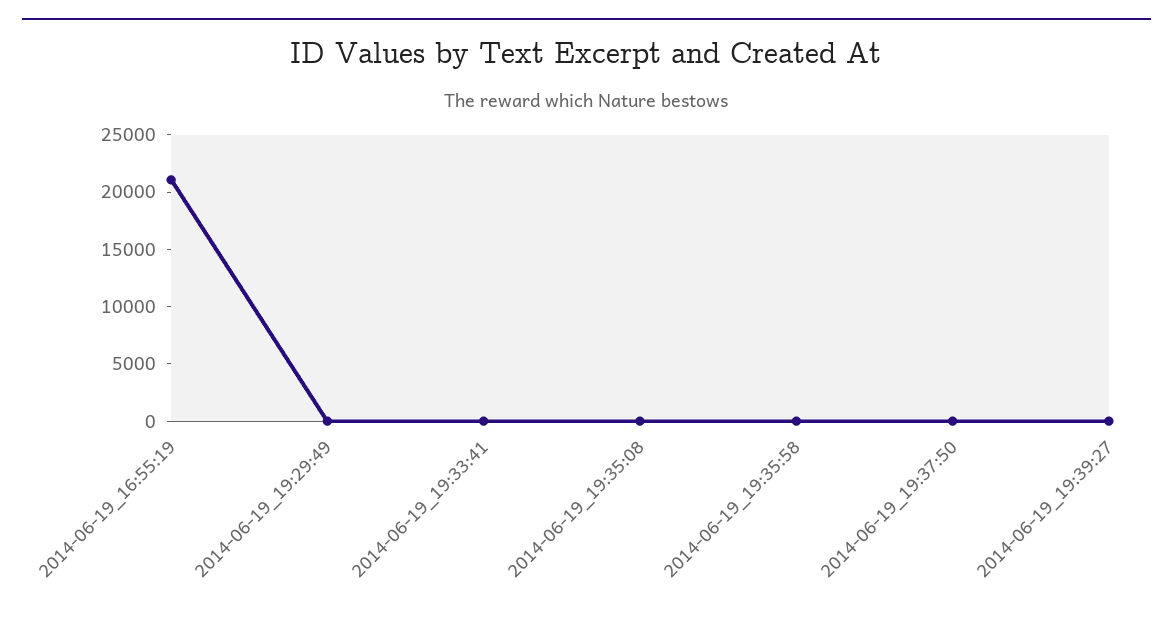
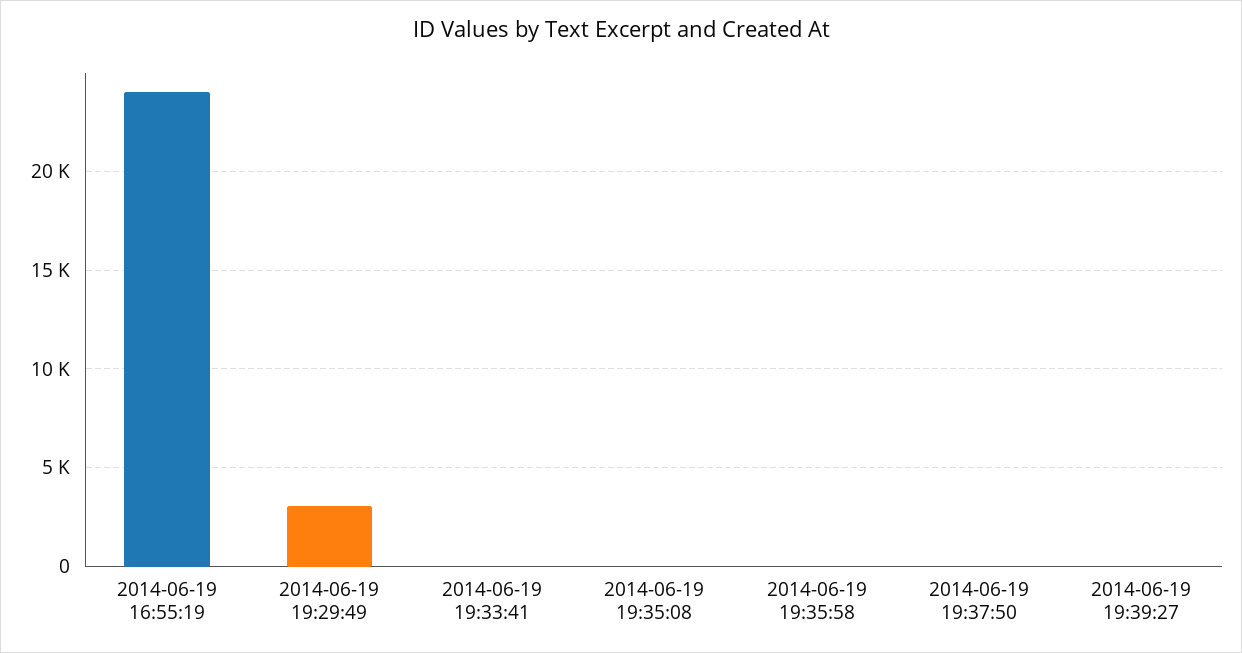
2014-06-19_16:55:19: 21000 -> 24000
2014-06-19_19:29:49: 0 -> 3000

